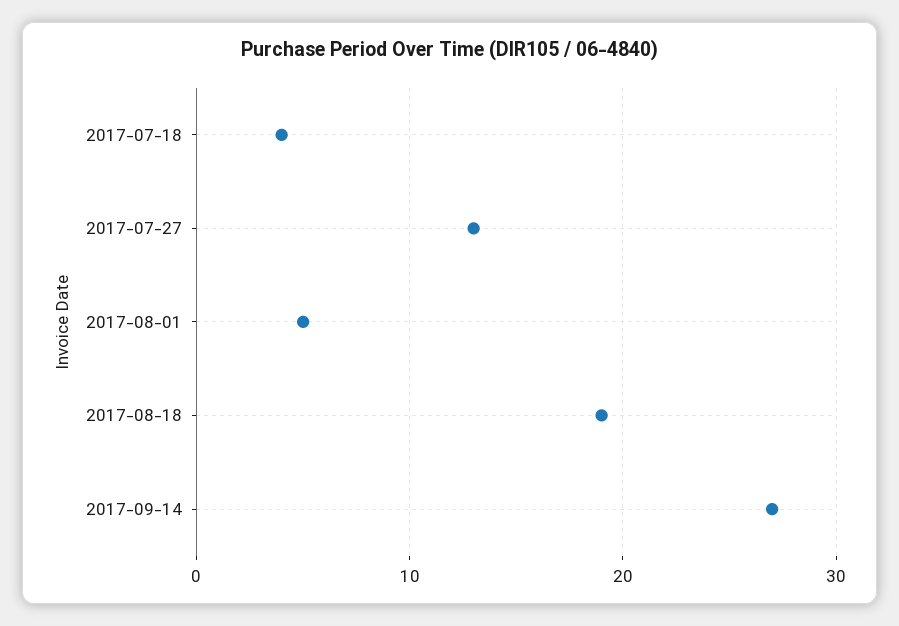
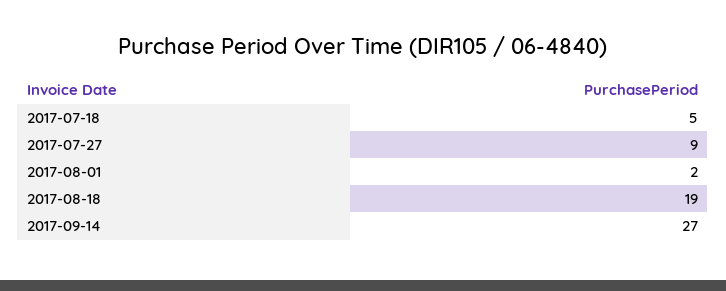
2017-07-18: 4 -> 5
2017-07-27: 13 -> 9
2017-08-01: 5 -> 2

